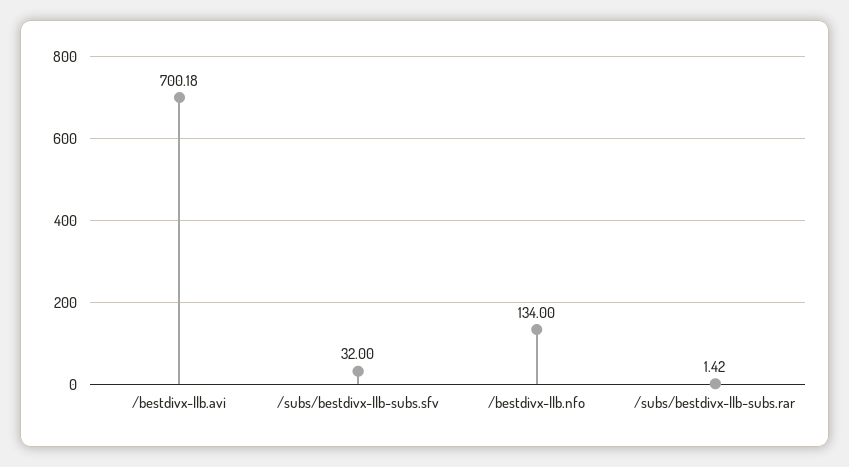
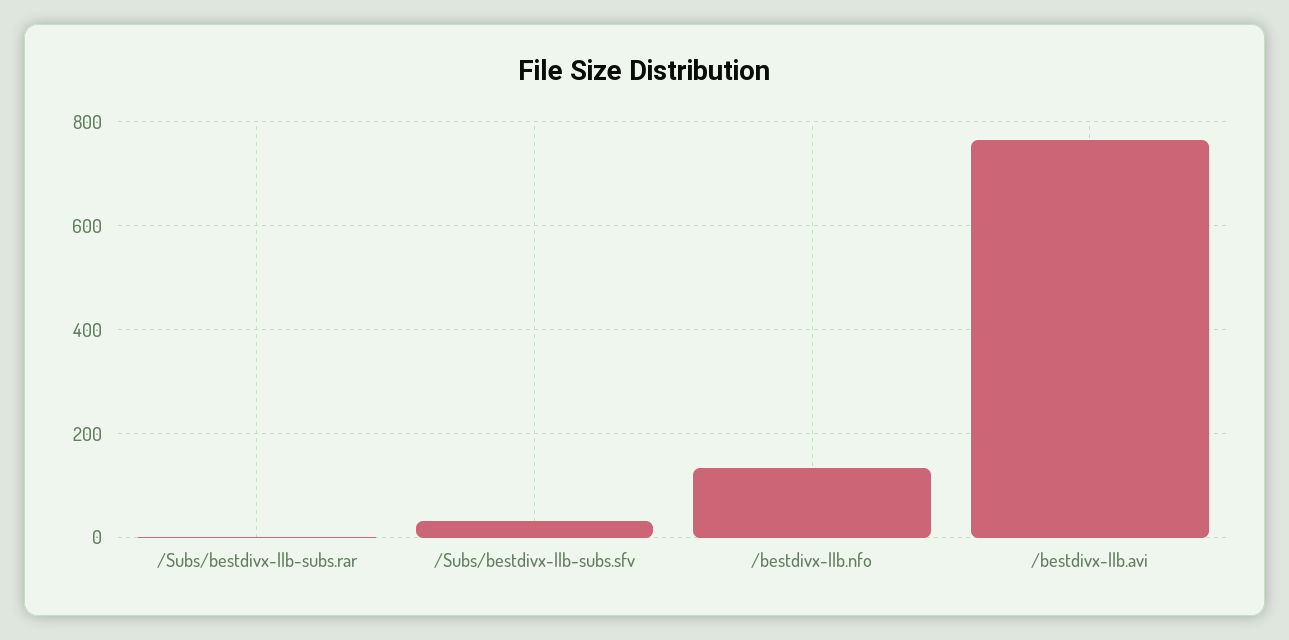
/bestdivx-llb.avi: 700.18 -> 760

